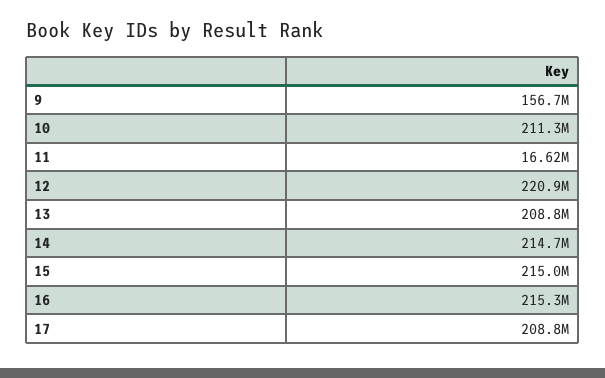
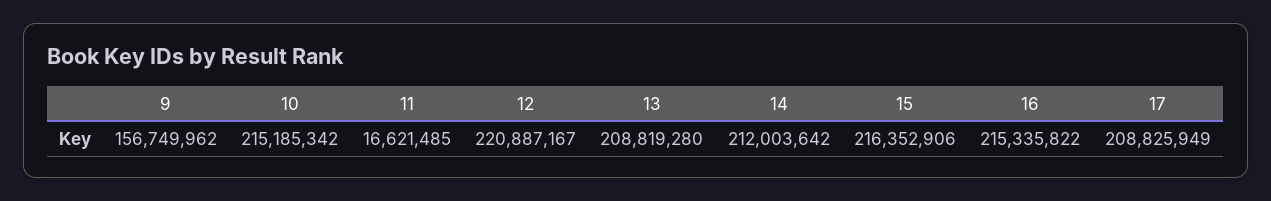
10: 211300000 -> 215185342
14: 214700000 -> 212003642
15: 215000000 -> 216352906

